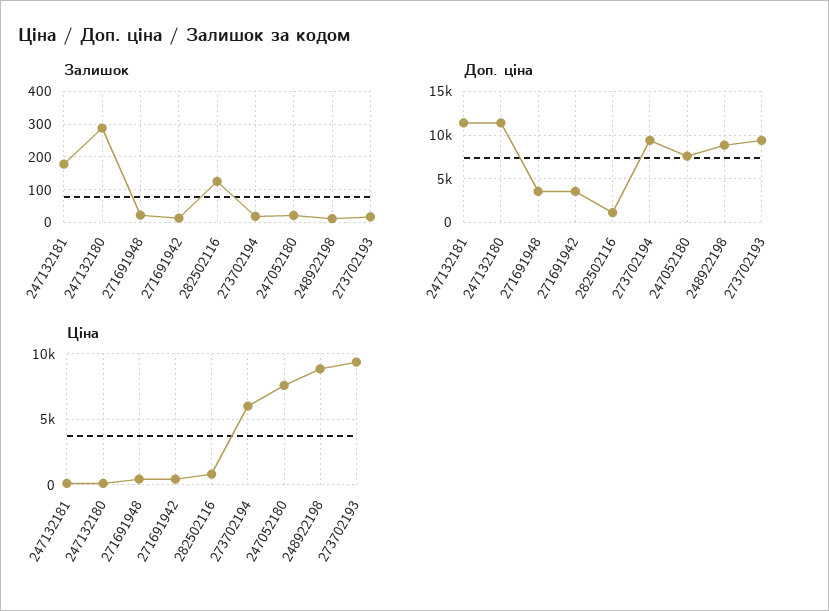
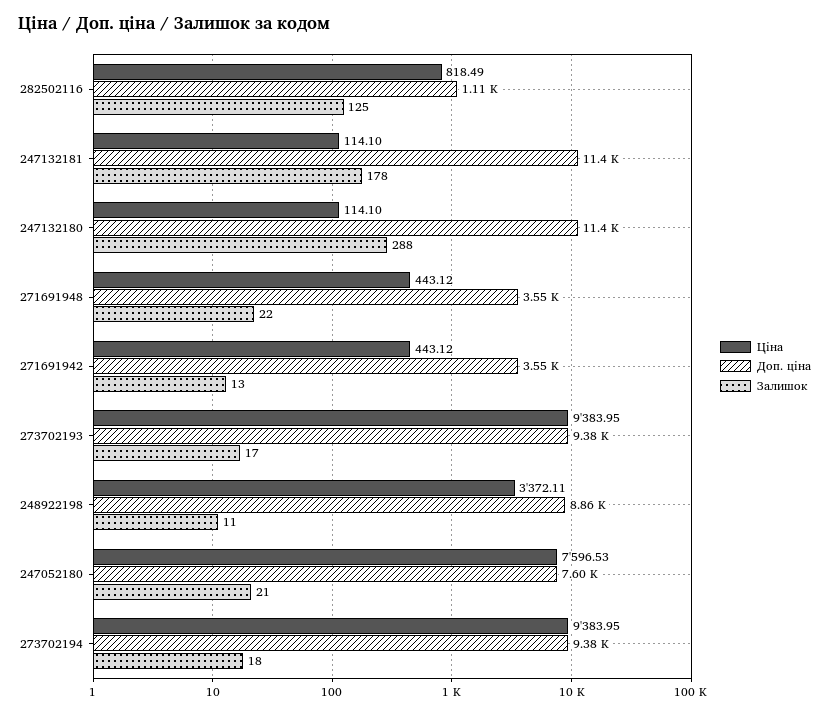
Ціна, 273702194: 6000 -> 9383.95
Ціна, 248922198: 9000 -> 3372.11

